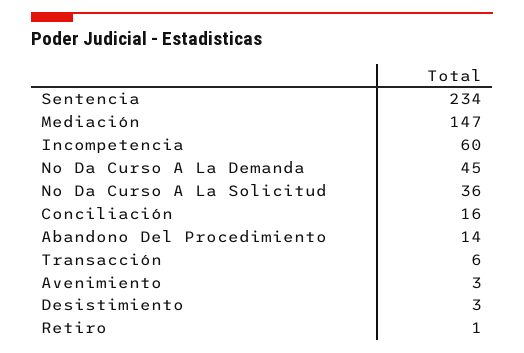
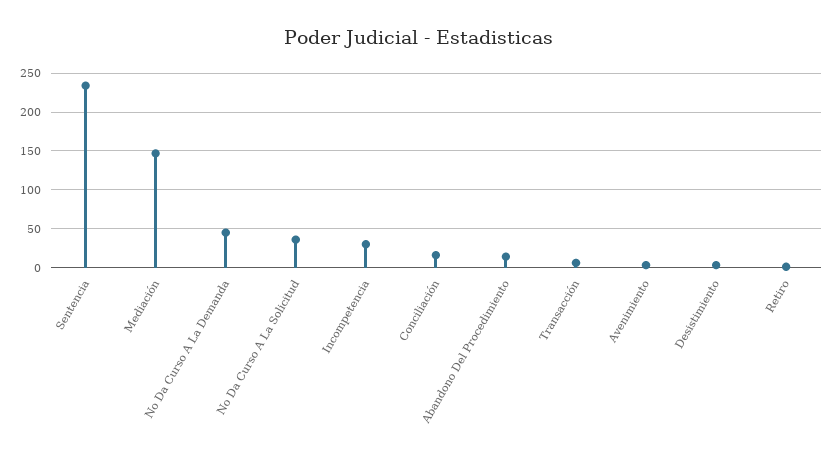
Incompetencia: 60 -> 30

